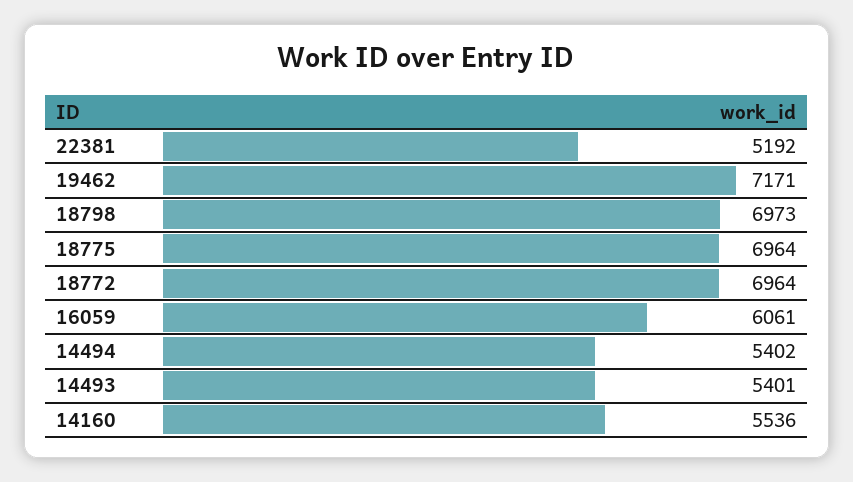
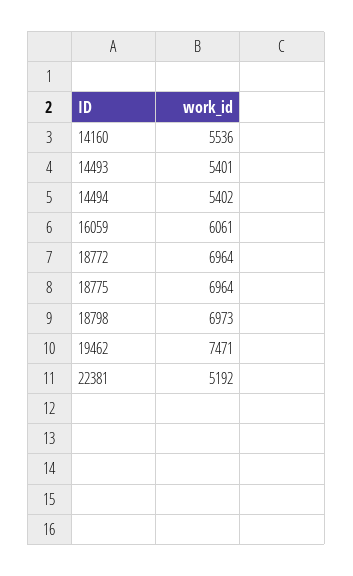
19462: 7171 -> 7471

